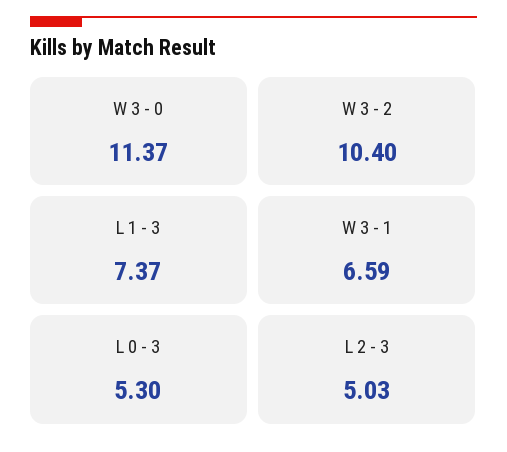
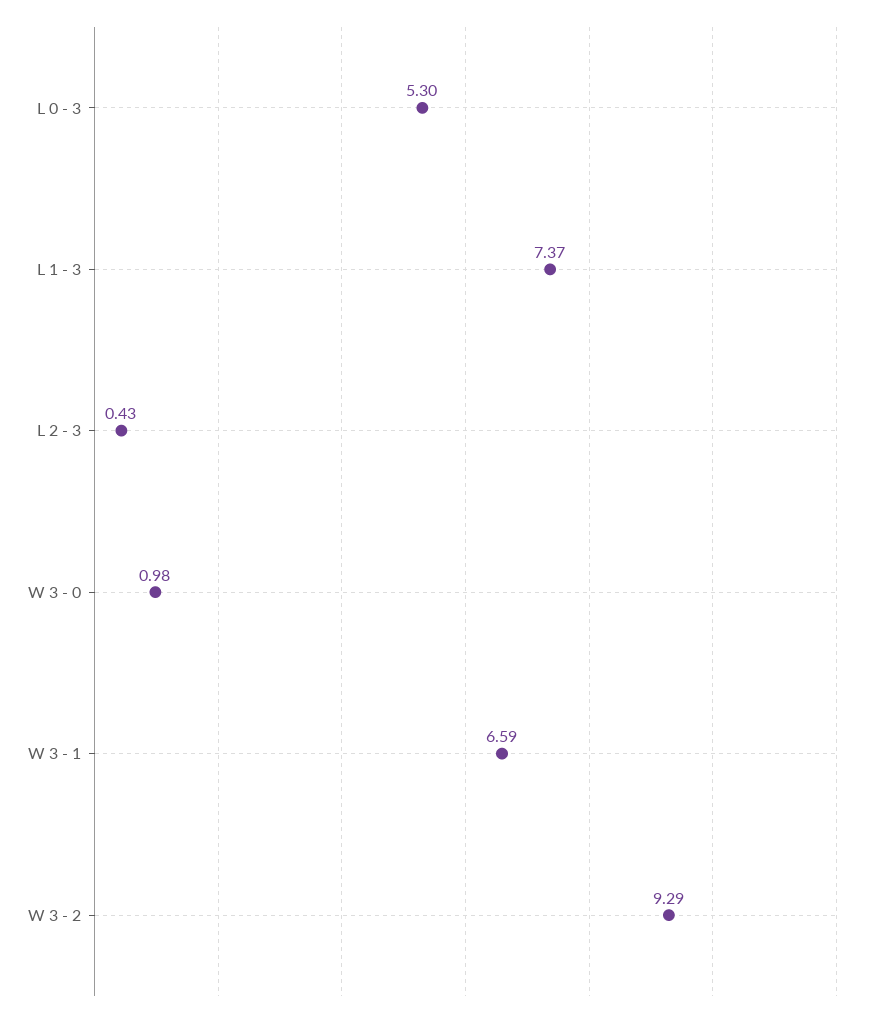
W 3 - 0: 11.37 -> 0.98
W 3 - 2: 10.4 -> 9.29
L 2 - 3: 5.03 -> 0.43

